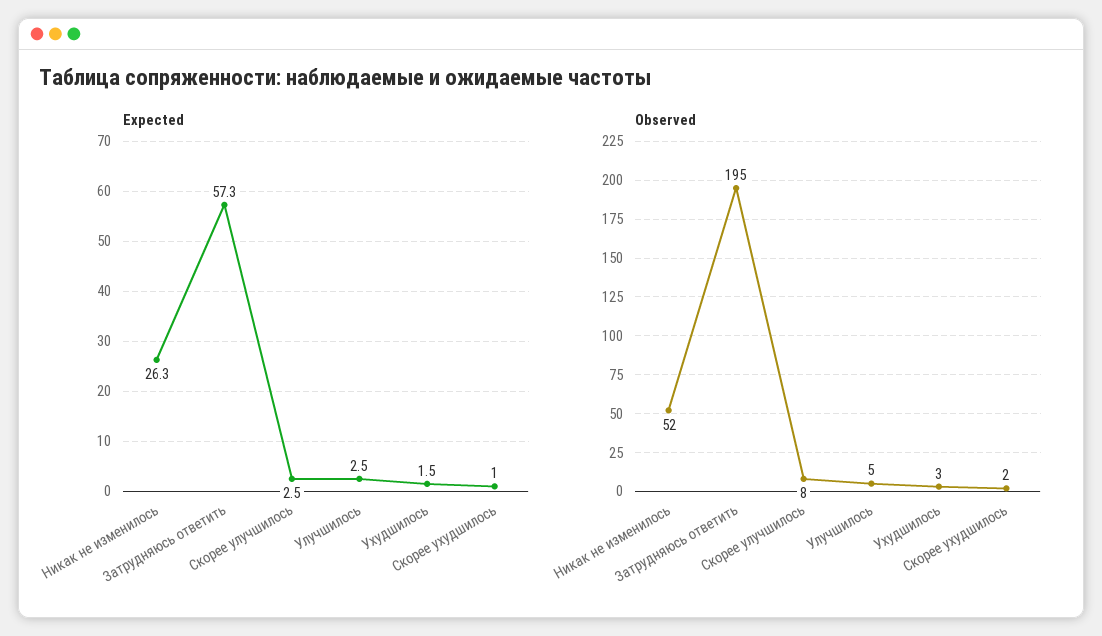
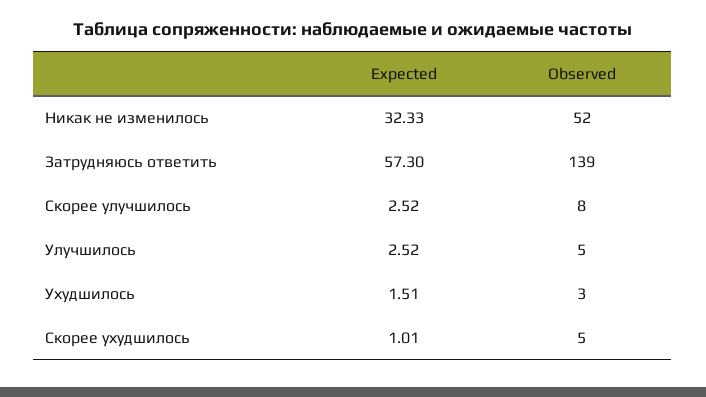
Expected, Никак не изменилось: 26.3 -> 32.33
Observed, Затрудняюсь ответить: 195 -> 139
Observed, Скорее ухудшилось: 2 -> 5

